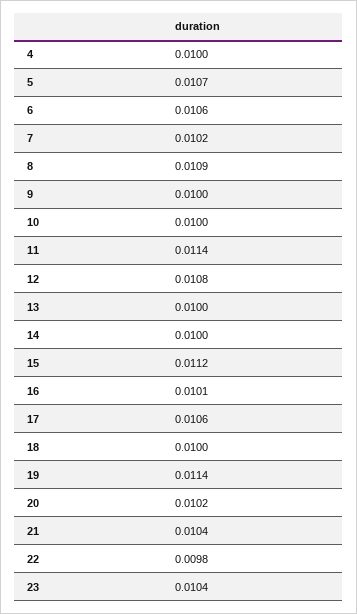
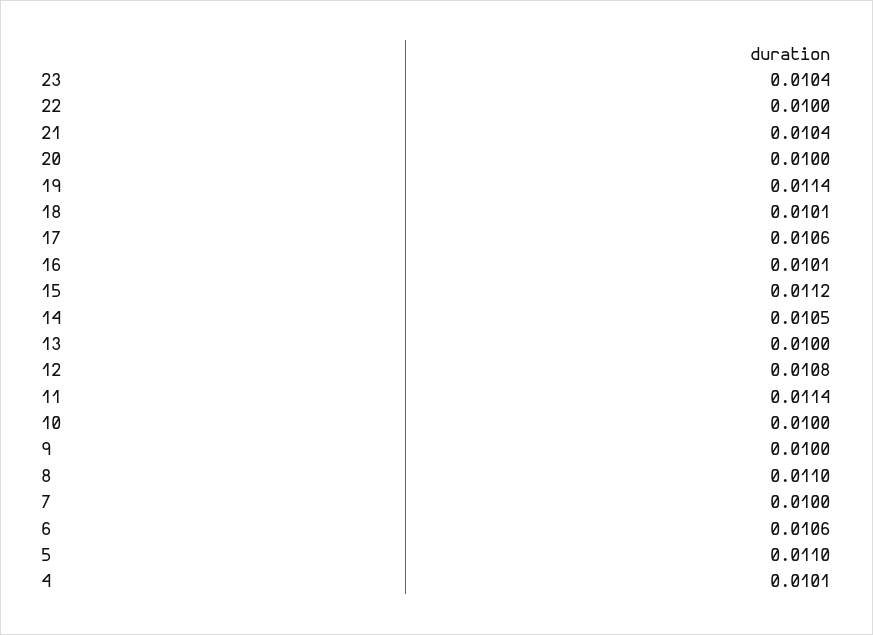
4: 0.01 -> 0.0101
5: 0.0107 -> 0.011
7: 0.0102 -> 0.01
8: 0.0109 -> 0.011
14: 0.01 -> 0.0105
18: 0.01 -> 0.0101
20: 0.0102 -> 0.01
22: 0.0098 -> 0.01

